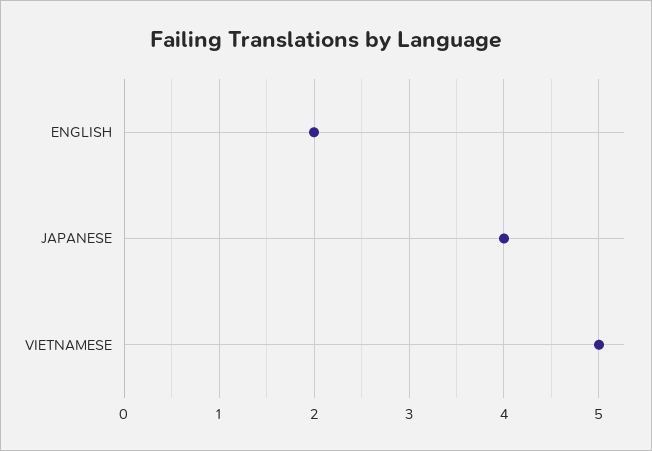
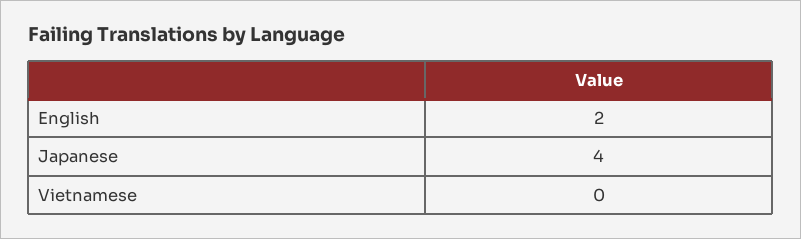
VIETNAMESE: 5 -> 0

